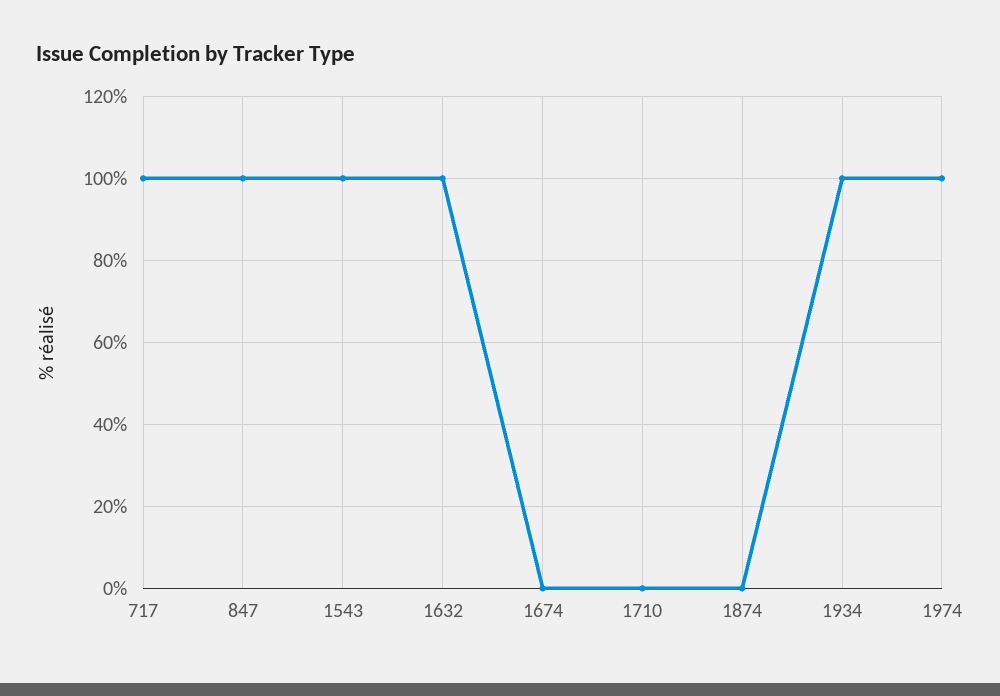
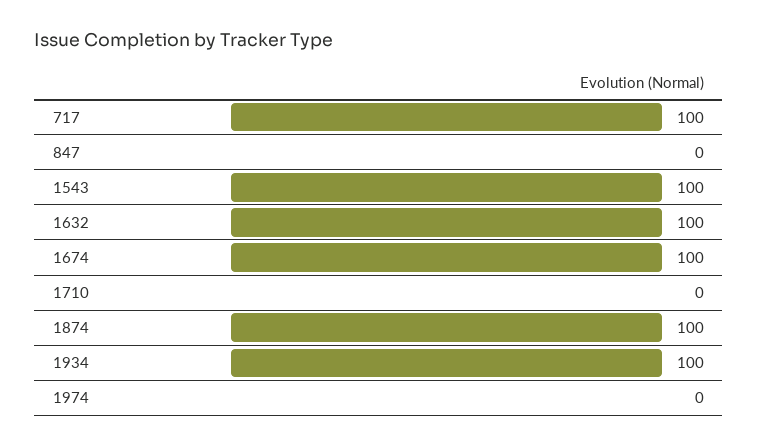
847: 100 -> 0
1674: 0 -> 100
1874: 0 -> 100
1974: 100 -> 0

